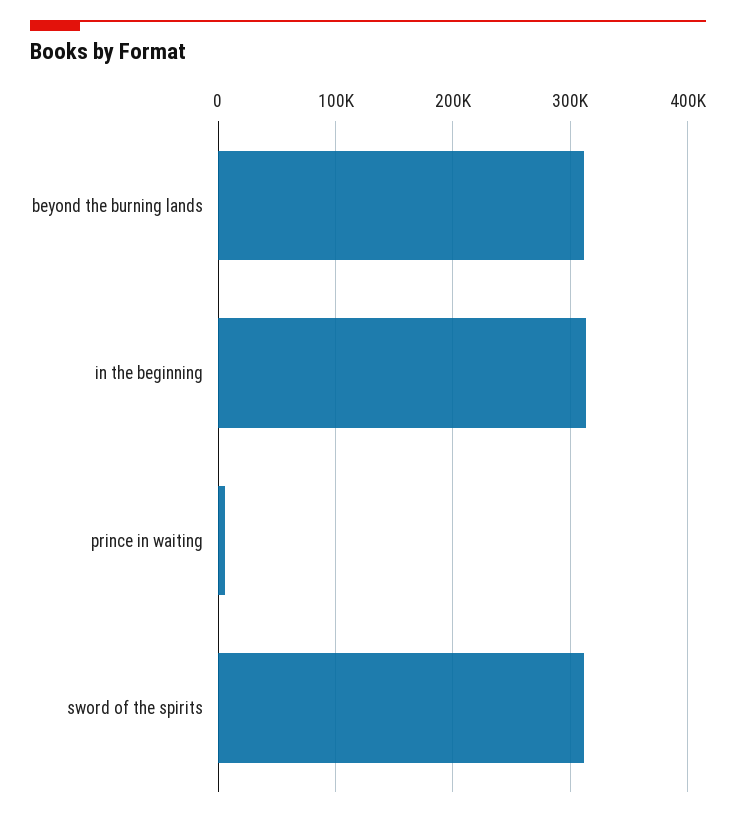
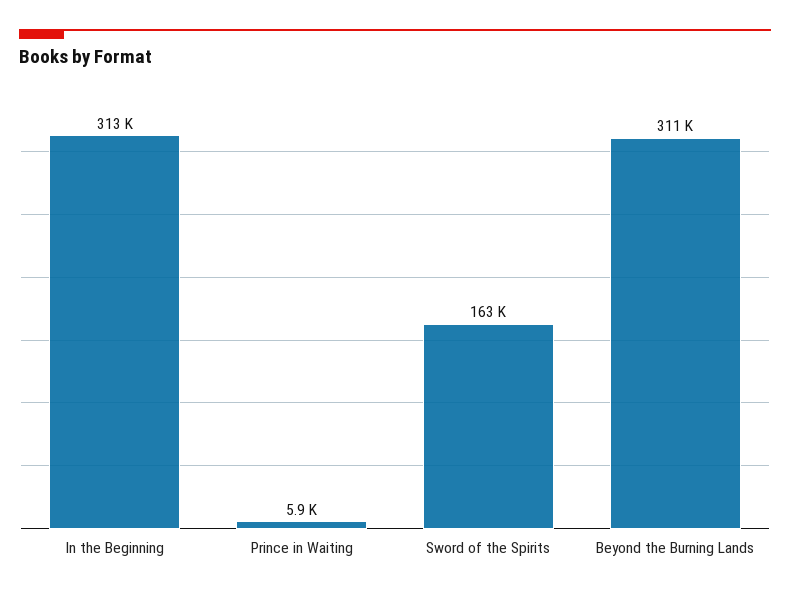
sword of the spirits: 310000 -> 163000

